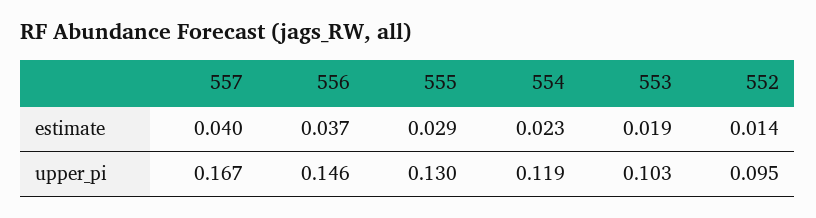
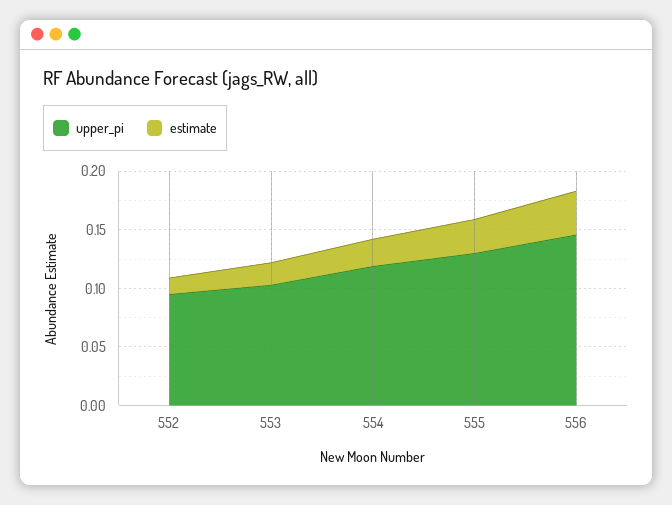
estimate, 557: 0.04 -> none
upper_pi, 557: 0.167 -> none

